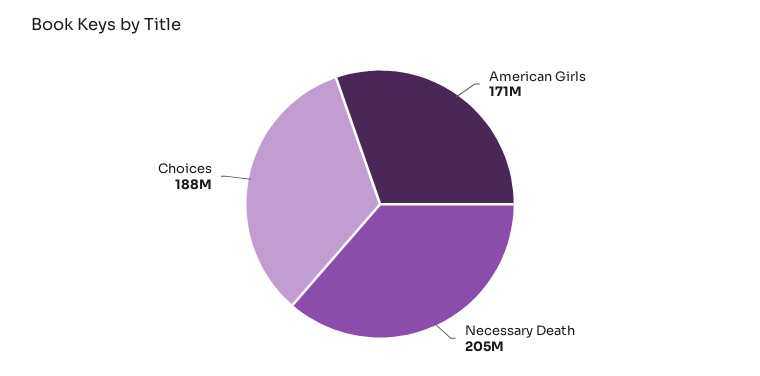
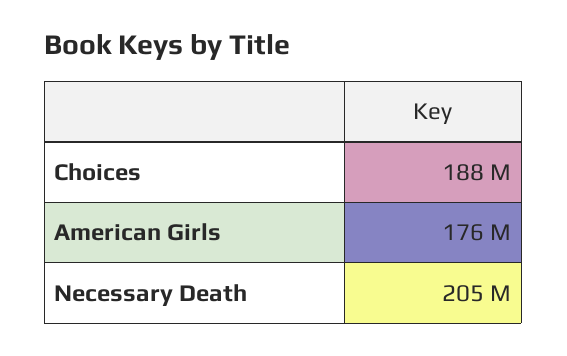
American Girls: 171000000 -> 176000000

